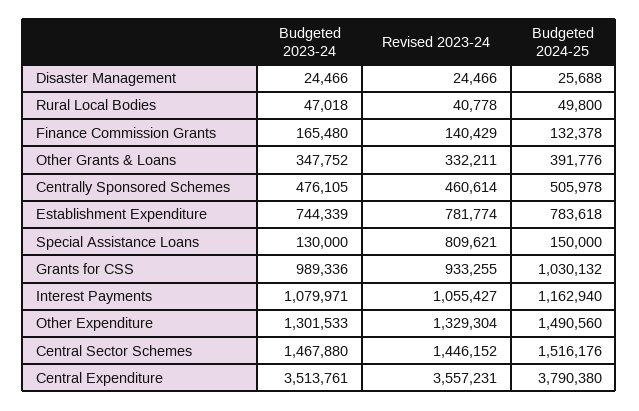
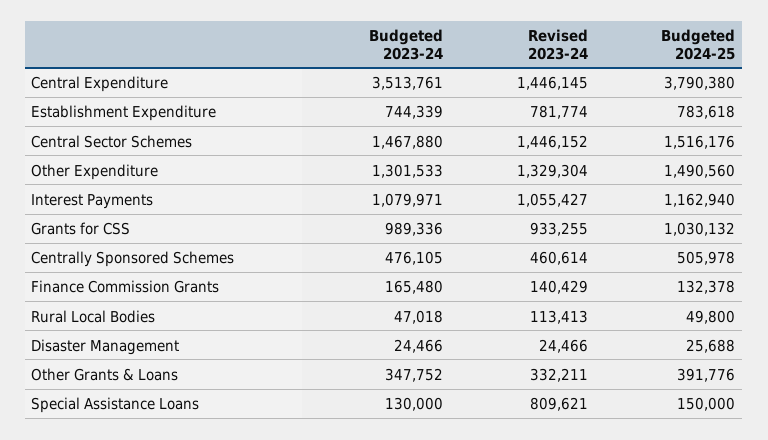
Revised 2023-24, Rural Local Bodies: 40778 -> 113413
Revised 2023-24, Central Expenditure: 3557231 -> 1446145

